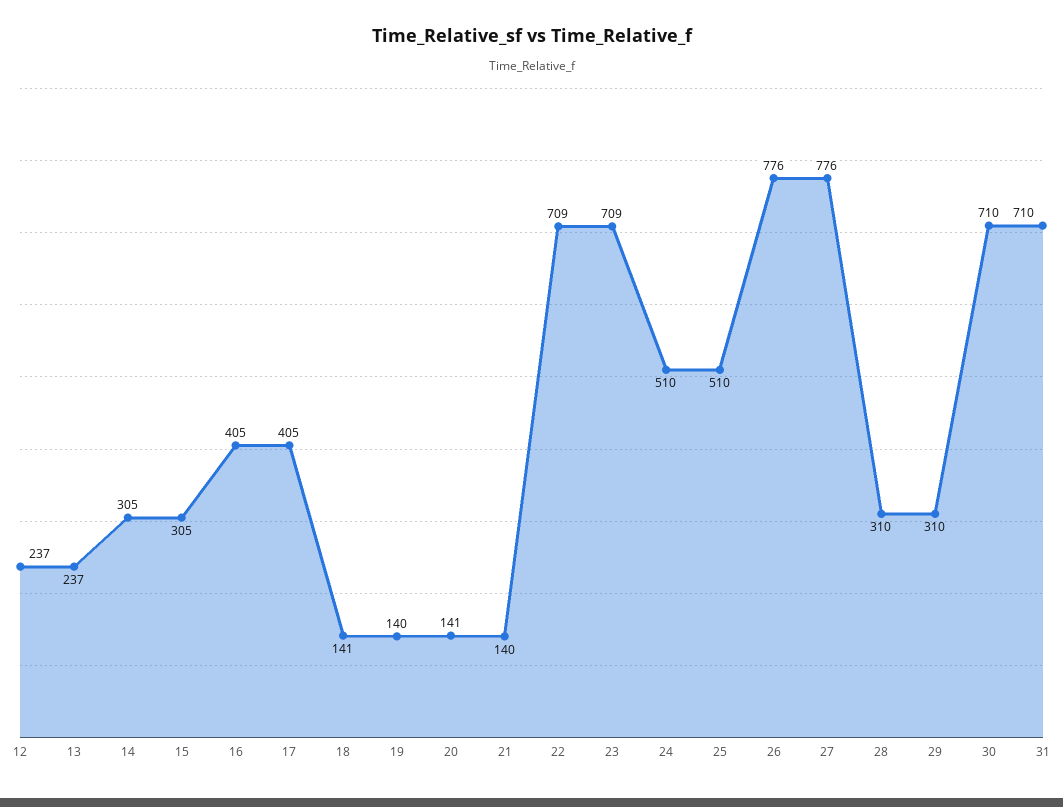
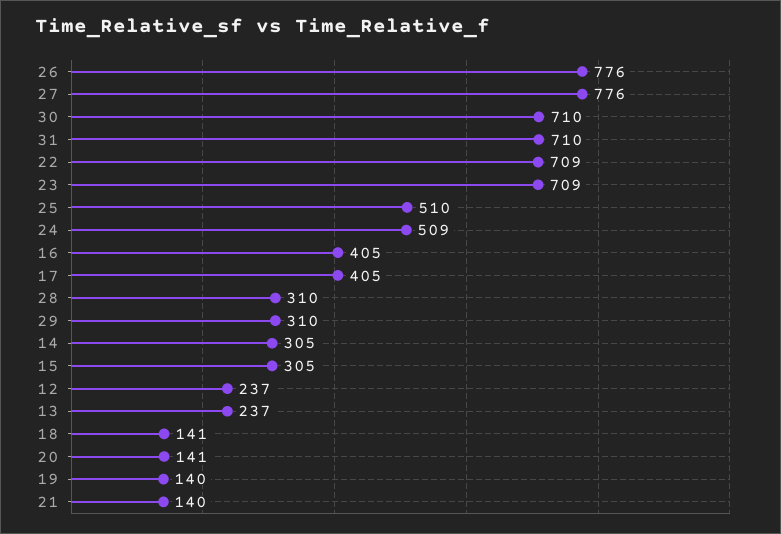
24: 510 -> 509

